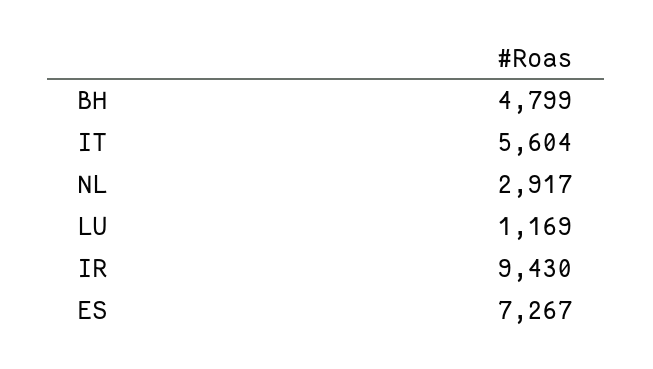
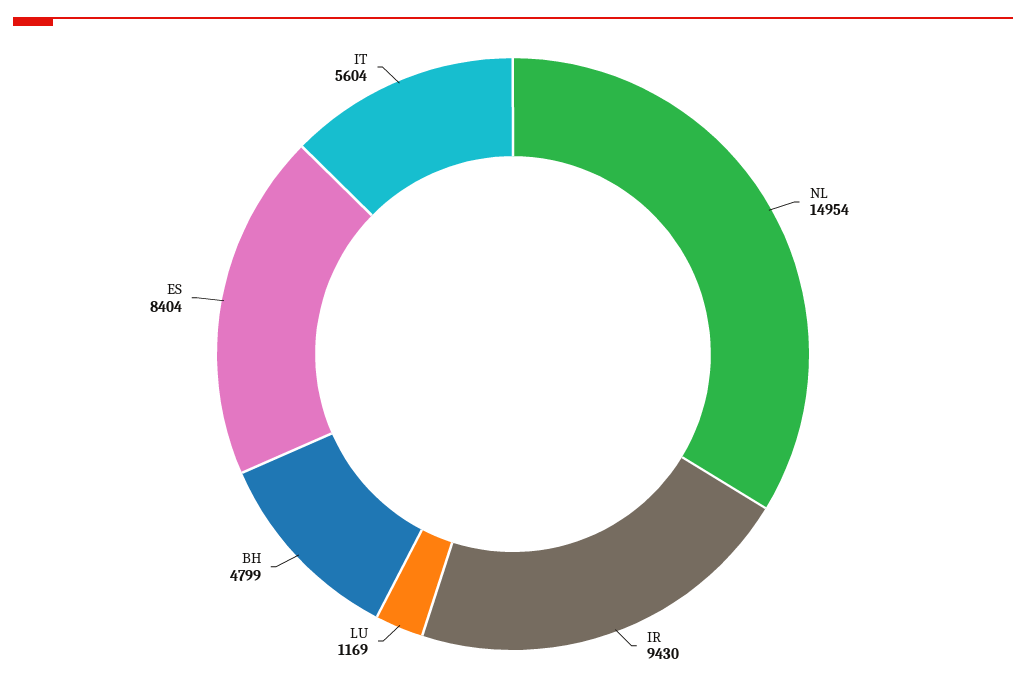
NL: 2917 -> 14954
ES: 7267 -> 8404

